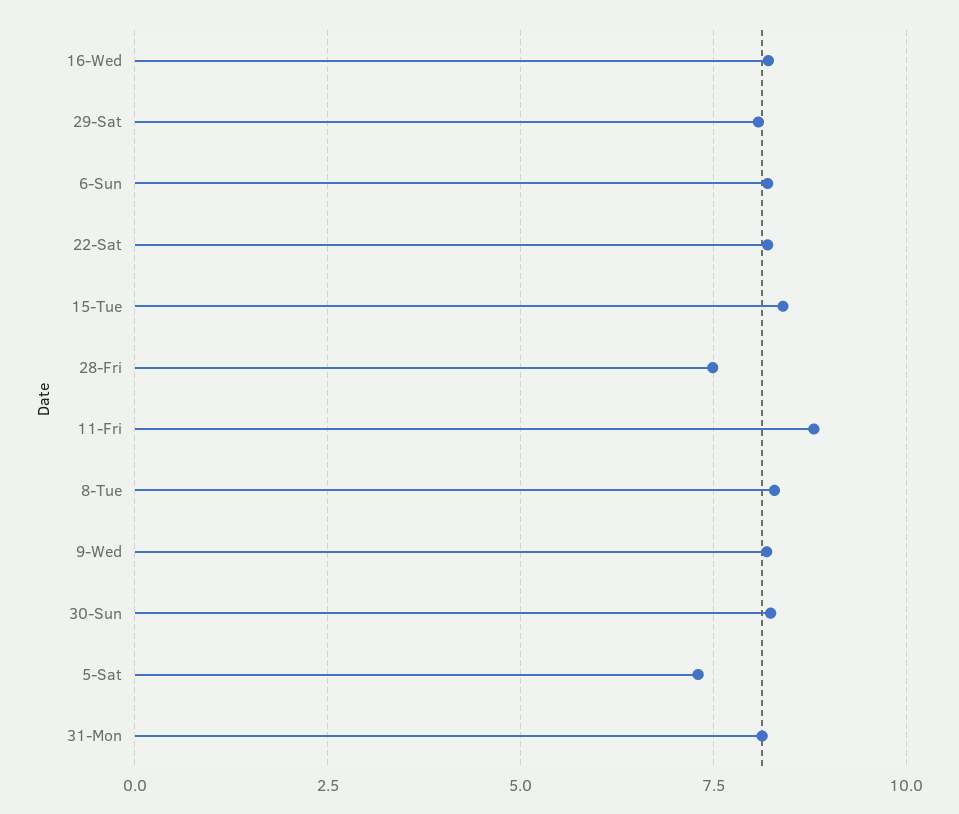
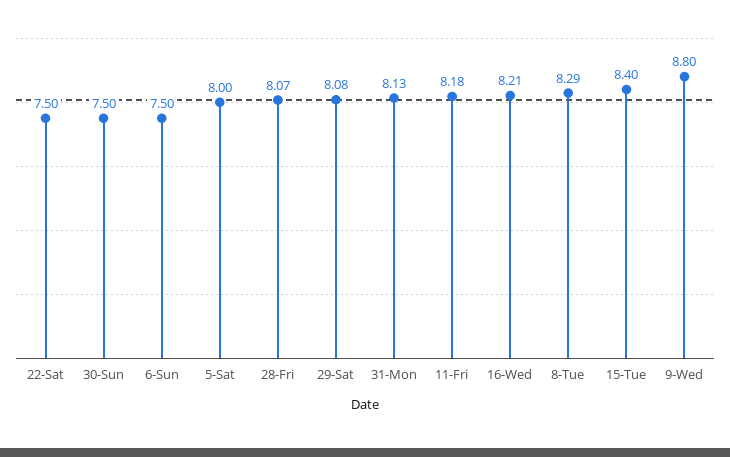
6-Sun: 8.25 -> 7.5
22-Sat: 8.25 -> 7.5
28-Fri: 7.5 -> 8.07
11-Fri: 8.75 -> 8.18
9-Wed: 8.25 -> 8.8
30-Sun: 8.25 -> 7.5
5-Sat: 7.25 -> 8

